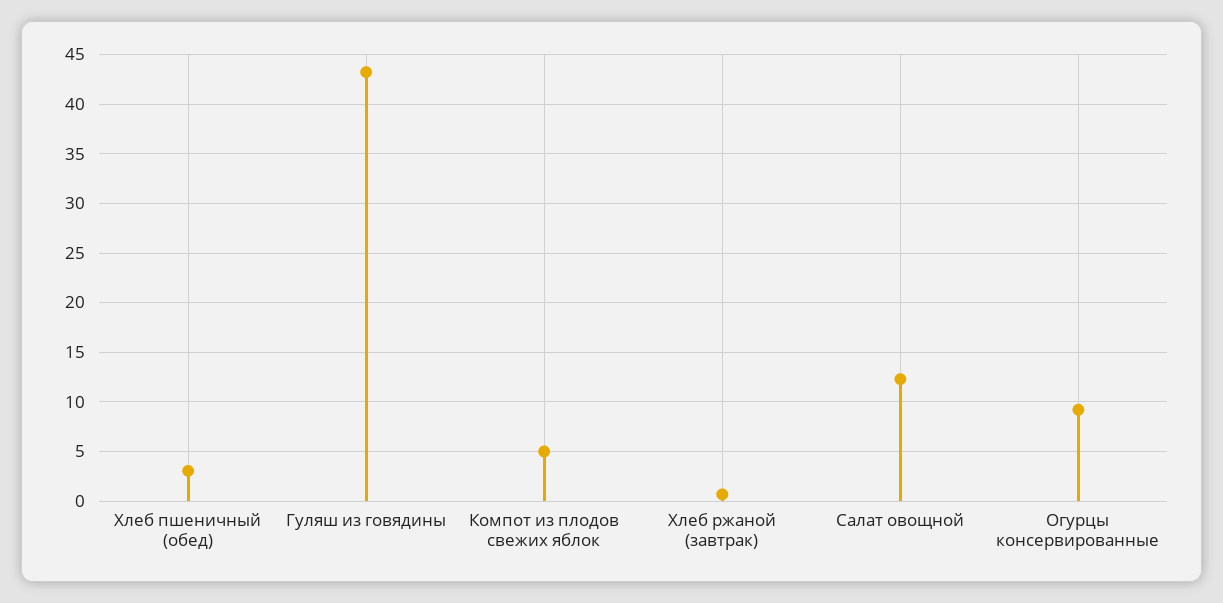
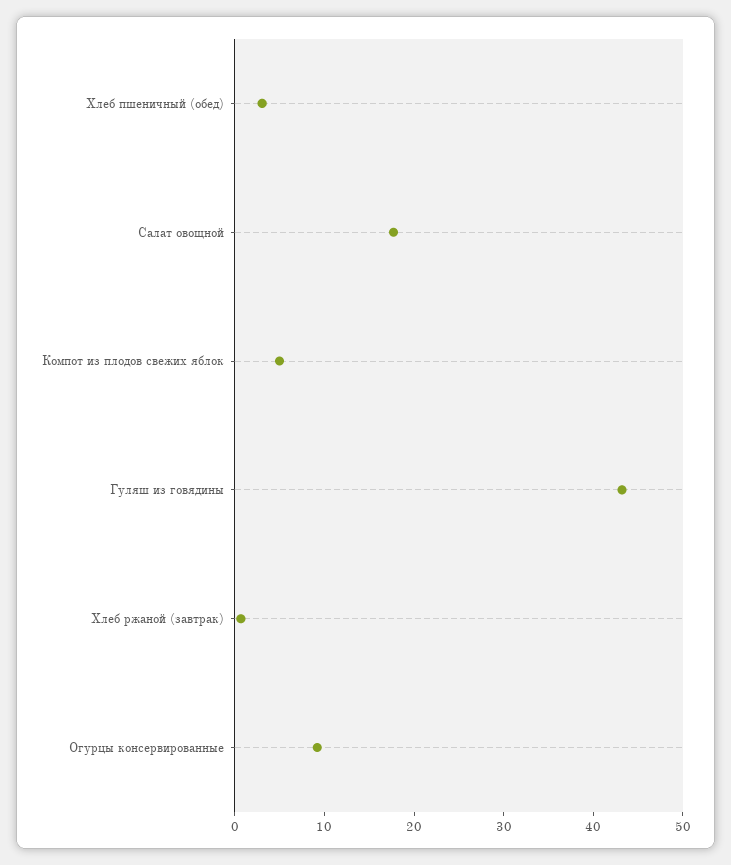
Салат овощной: 12 -> 18

